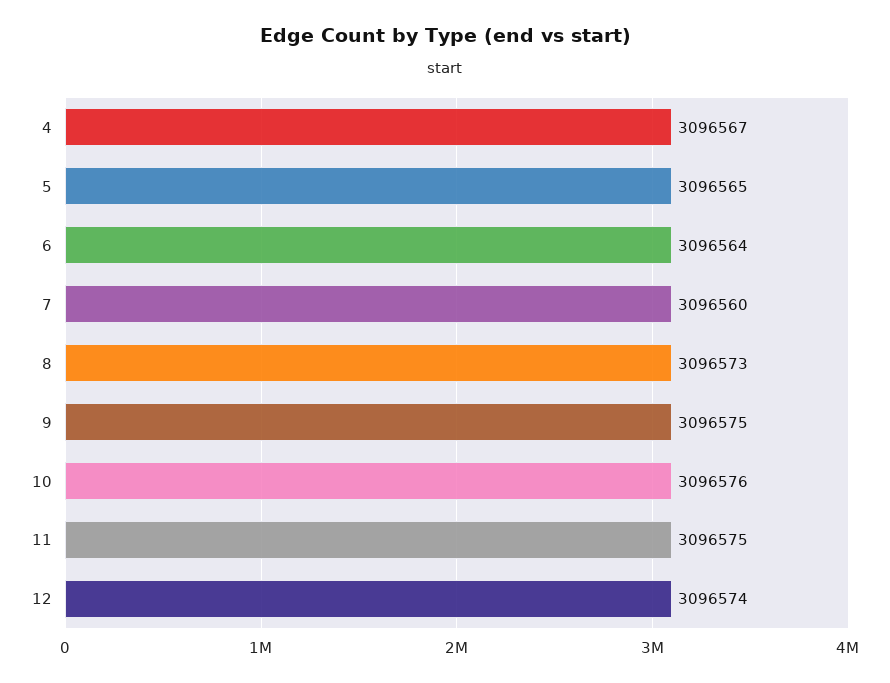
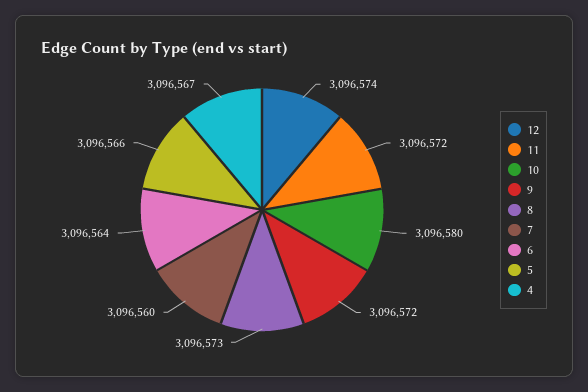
5: 3096565 -> 3096566
9: 3096575 -> 3096572
10: 3096576 -> 3096580
11: 3096575 -> 3096572

